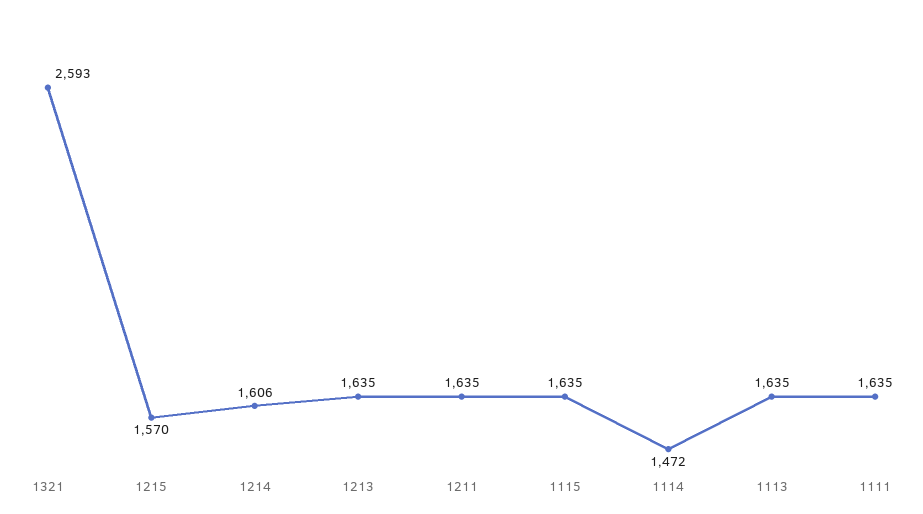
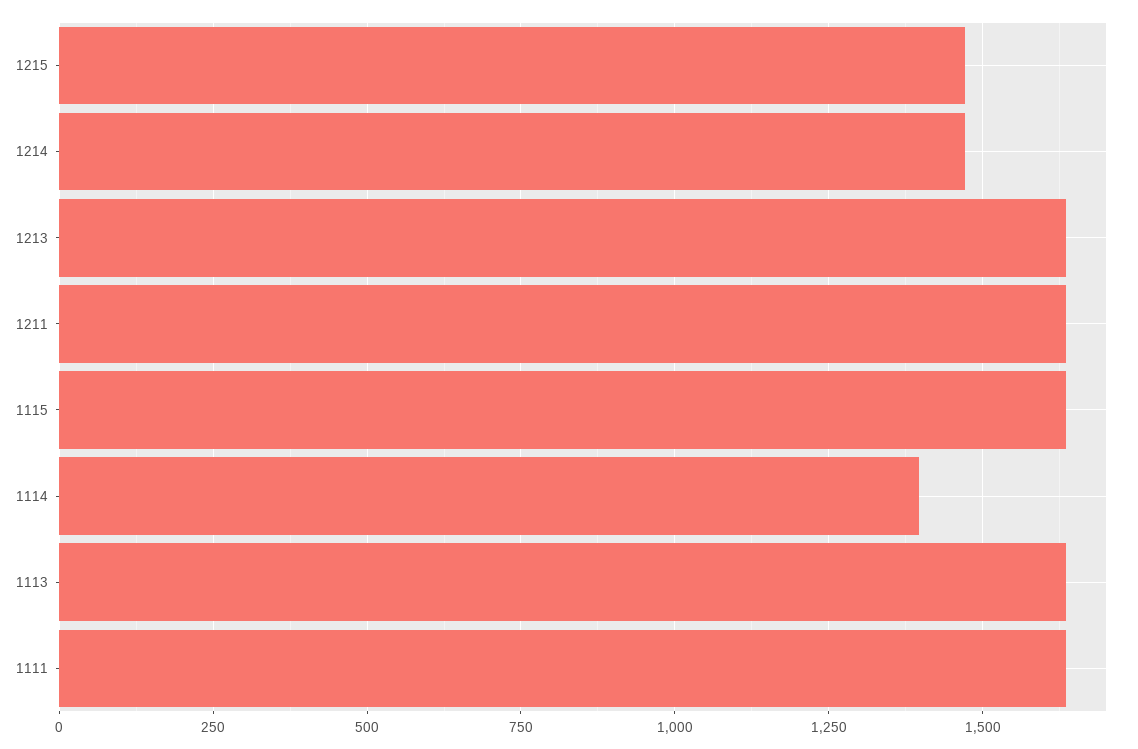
1321: 2593 -> none
1215: 1570 -> 1475
1214: 1606 -> 1475
1114: 1472 -> 1400

